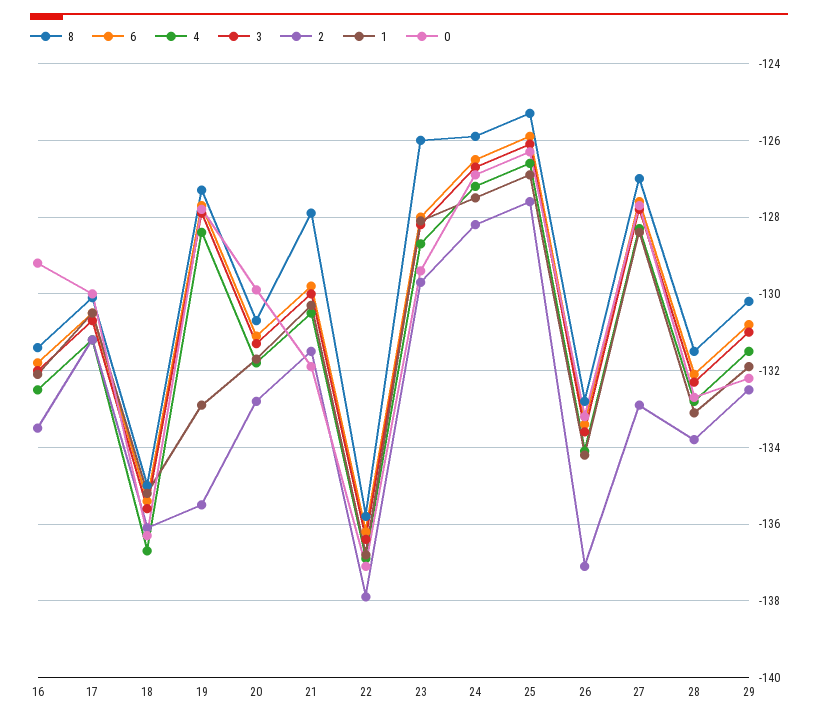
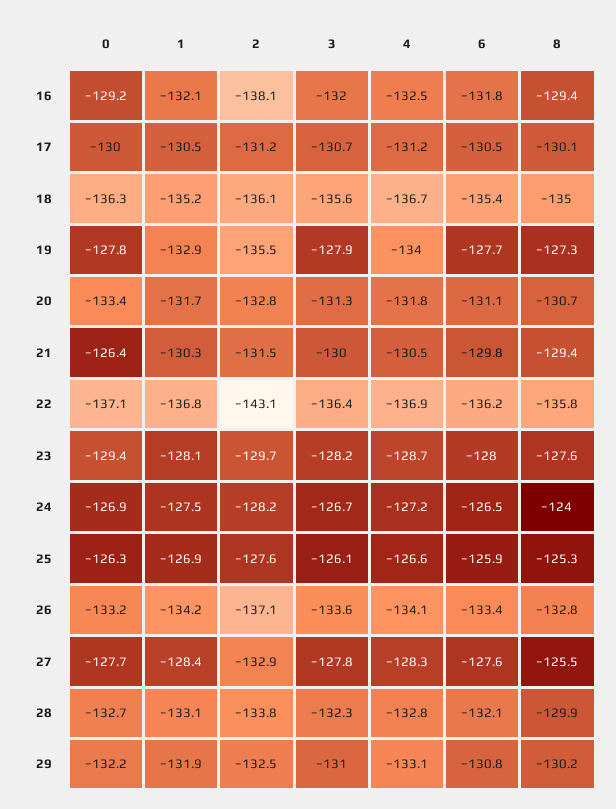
8, 16: -131.5 -> -129.4
2, 16: -133.5 -> -138.1
4, 19: -128.5 -> -134
0, 20: -130 -> -133.4
8, 21: -128 -> -129.4
0, 21: -132 -> -126.4
2, 22: -138 -> -143.1
8, 23: -126 -> -127.6
8, 24: -126 -> -124
8, 27: -127 -> -125.5
8, 28: -131.5 -> -129.9
4, 29: -131.5 -> -133.1

